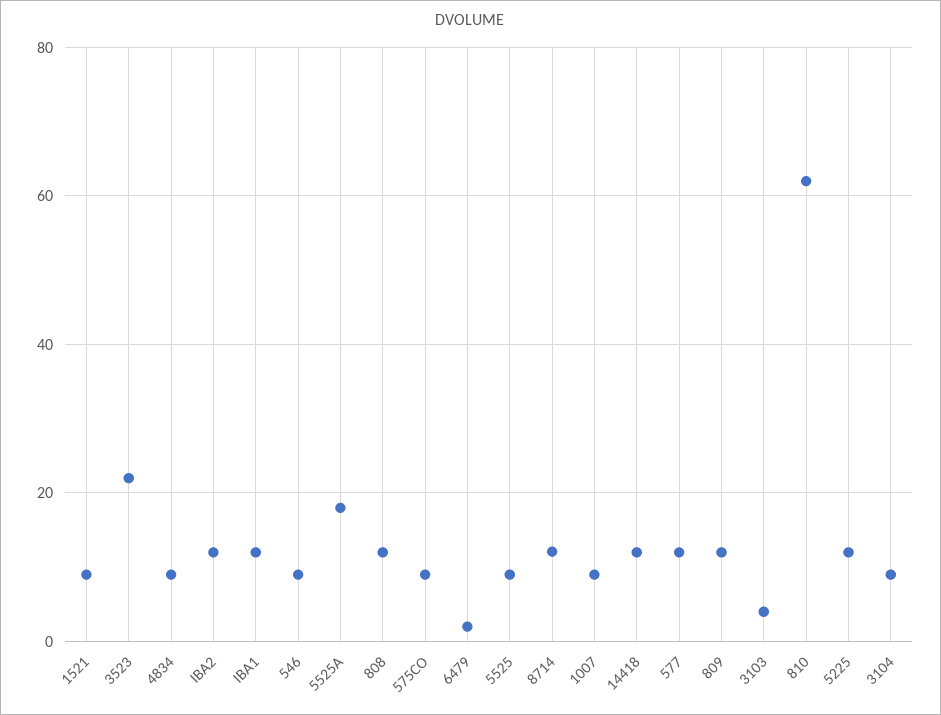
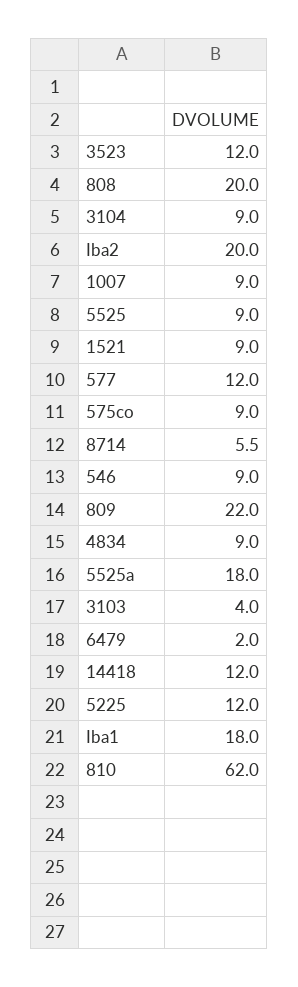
3523: 22 -> 12
IBA2: 12 -> 20
IBA1: 12 -> 18
808: 12 -> 20
8714: 12 -> 5.5
809: 12 -> 22

